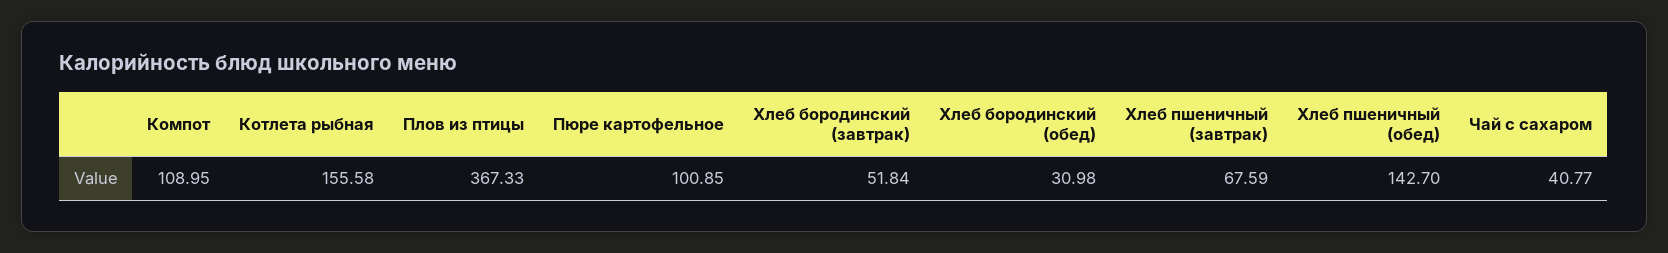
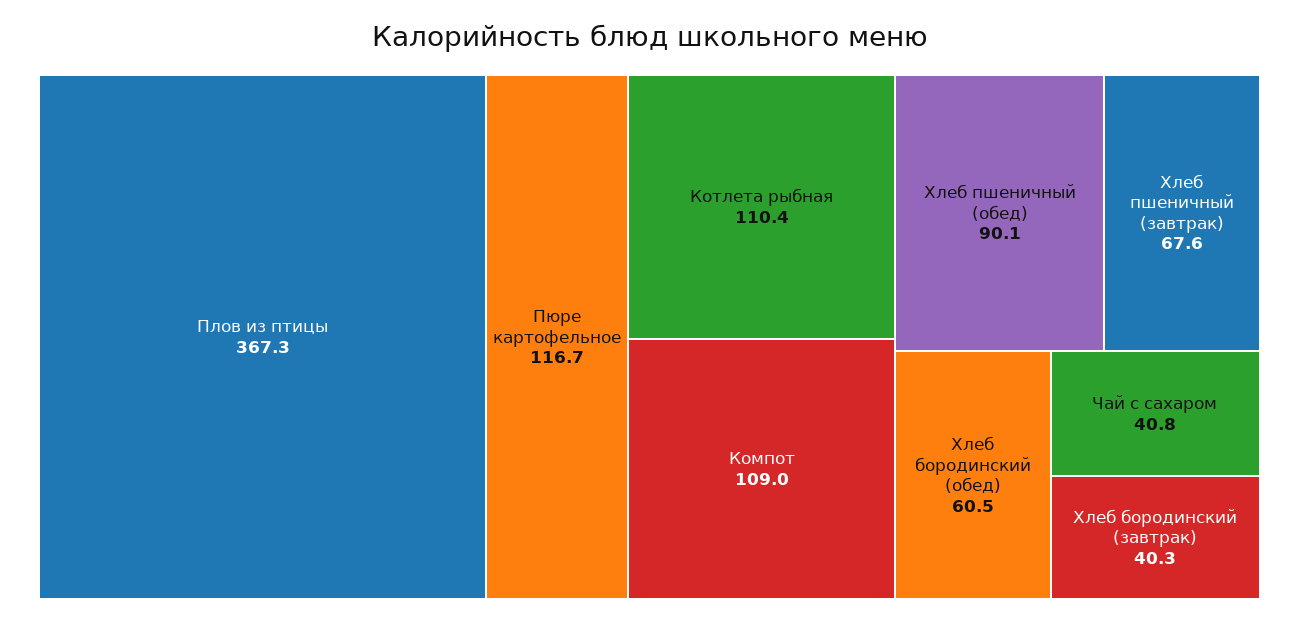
Котлета рыбная: 155.58 -> 110.4
Пюре картофельное: 100.85 -> 116.7
Хлеб бородинский (завтрак): 51.84 -> 40.3
Хлеб бородинский (обед): 30.98 -> 60.5
Хлеб пшеничный (обед): 142.7 -> 90.1

